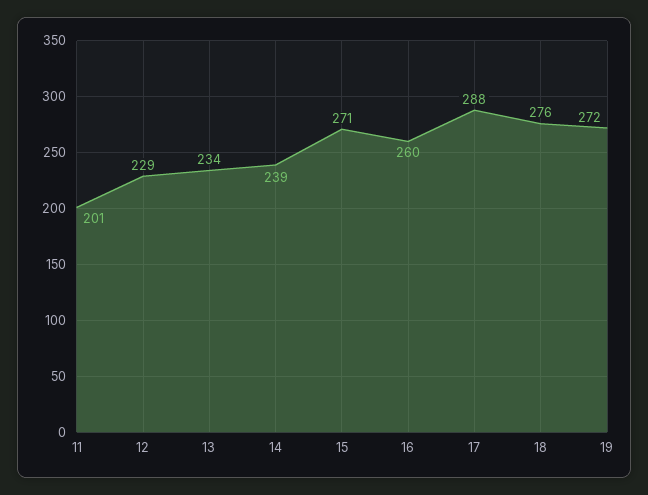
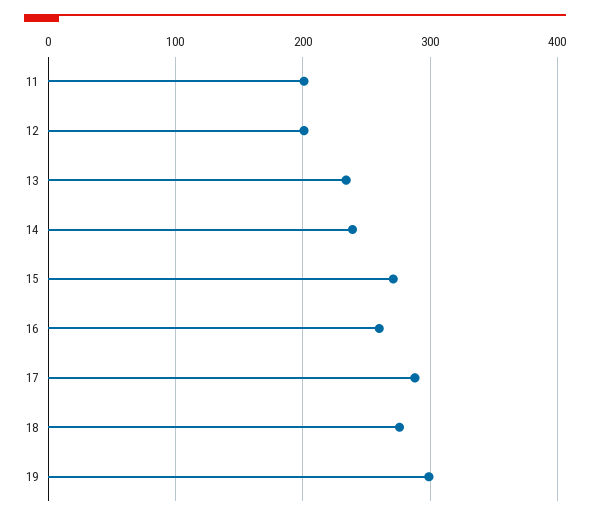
12: 229 -> 200
19: 272 -> 300

